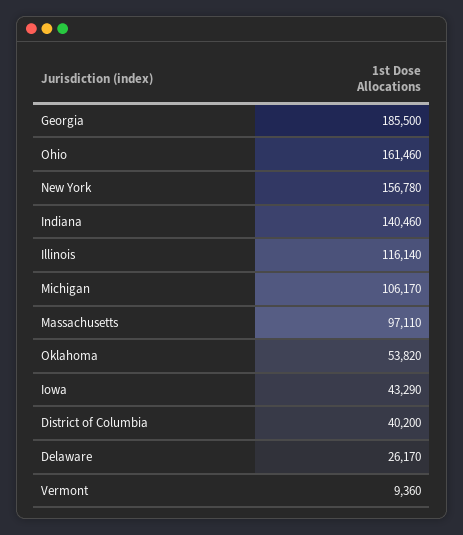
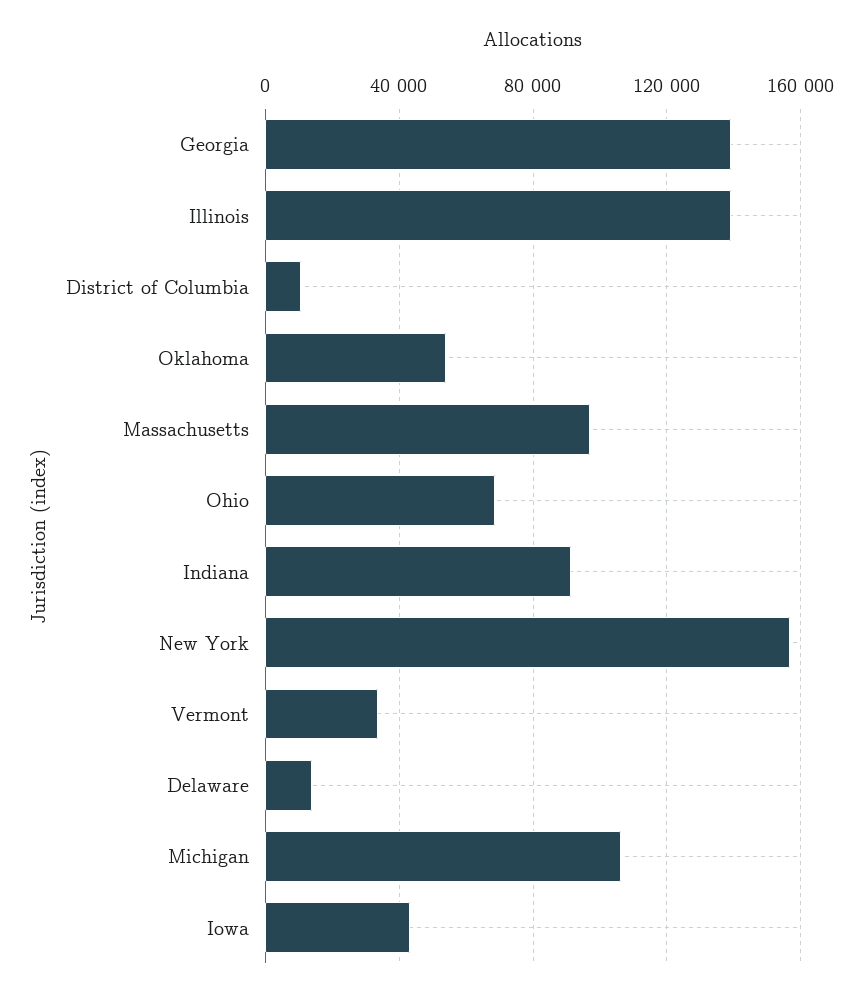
Georgia: 185500 -> 140000
Ohio: 161460 -> 70000
Indiana: 140460 -> 90000
Illinois: 116140 -> 140000
District of Columbia: 40200 -> 10000
Delaware: 26170 -> 15000
Vermont: 9360 -> 35000

